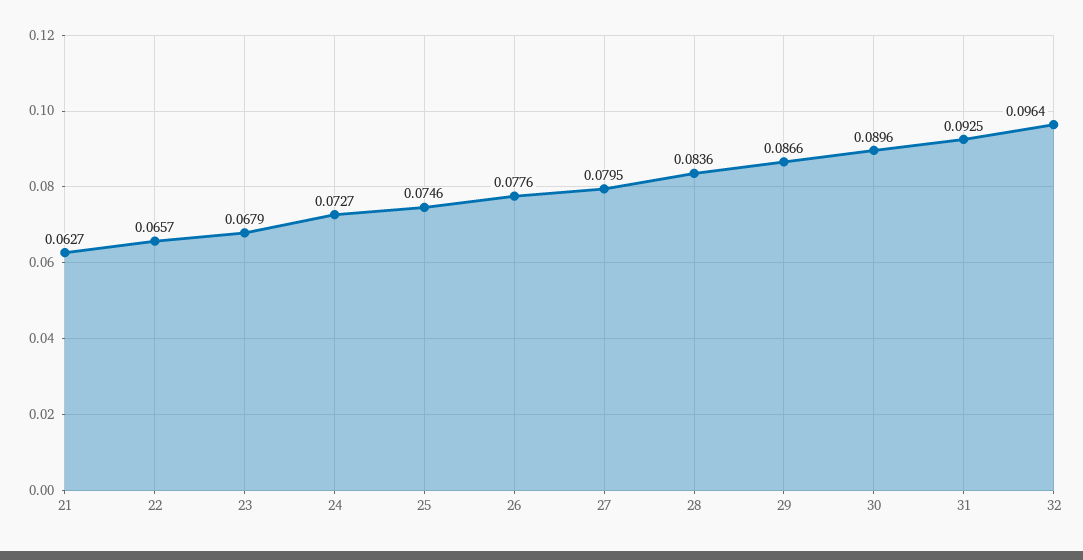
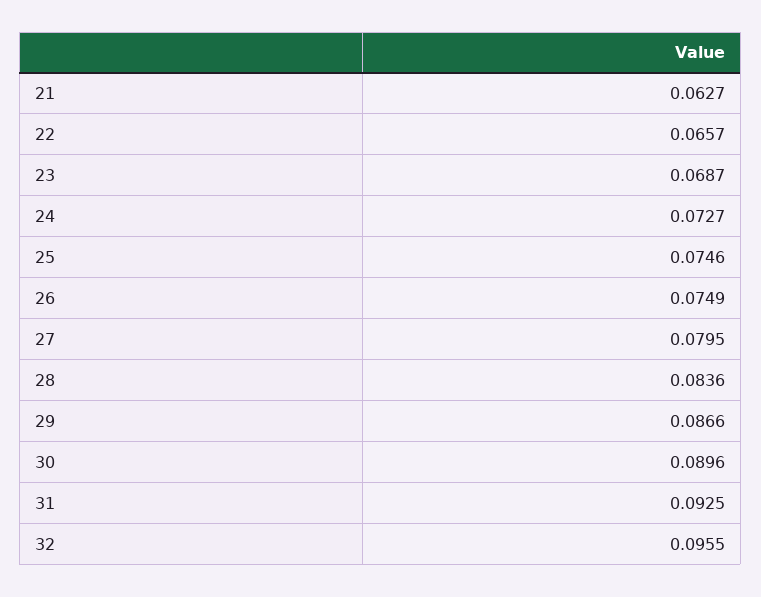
23: 0.0679 -> 0.0687
26: 0.0776 -> 0.0749
32: 0.0964 -> 0.0955

